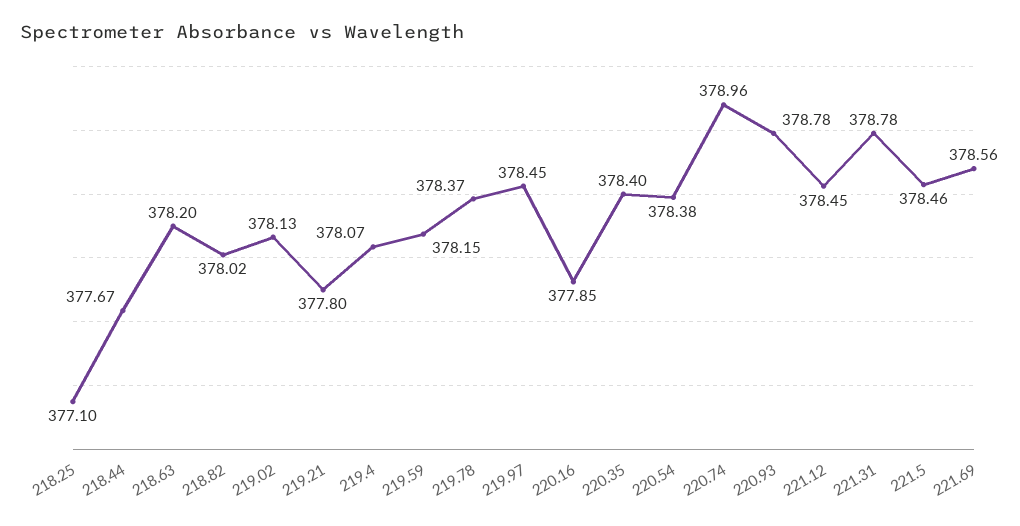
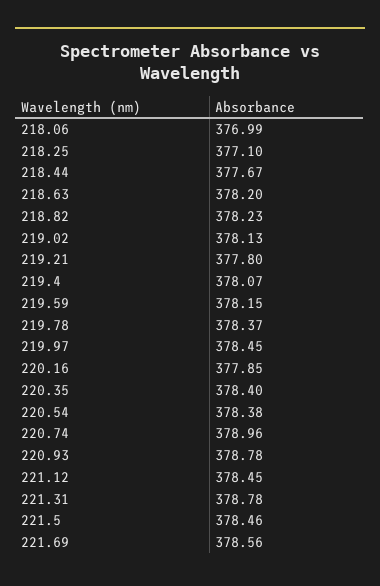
218.82: 378.02 -> 378.23
218.06: none -> 376.99

